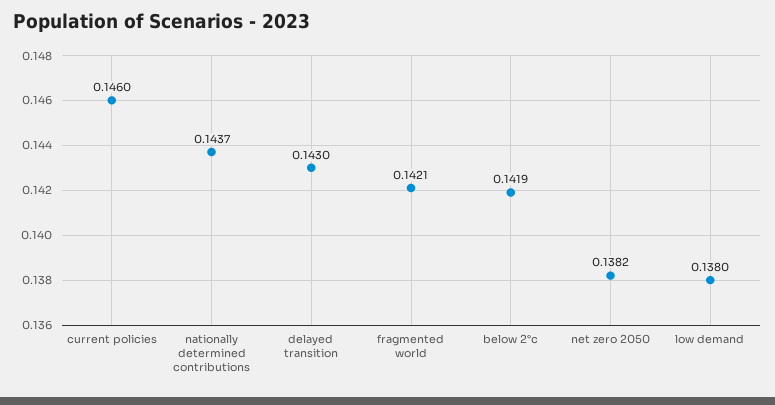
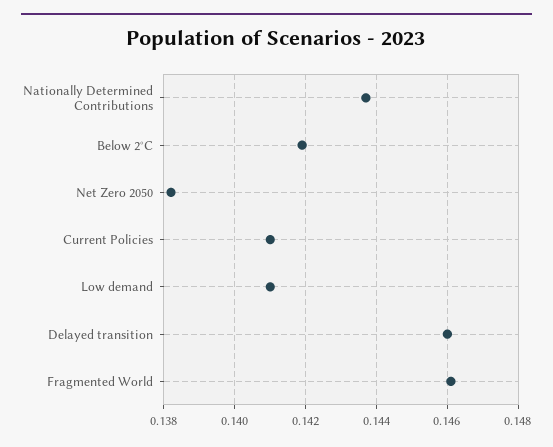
current policies: 0.146 -> 0.141
delayed transition: 0.143 -> 0.146
fragmented world: 0.1421 -> 0.146
low demand: 0.138 -> 0.141

